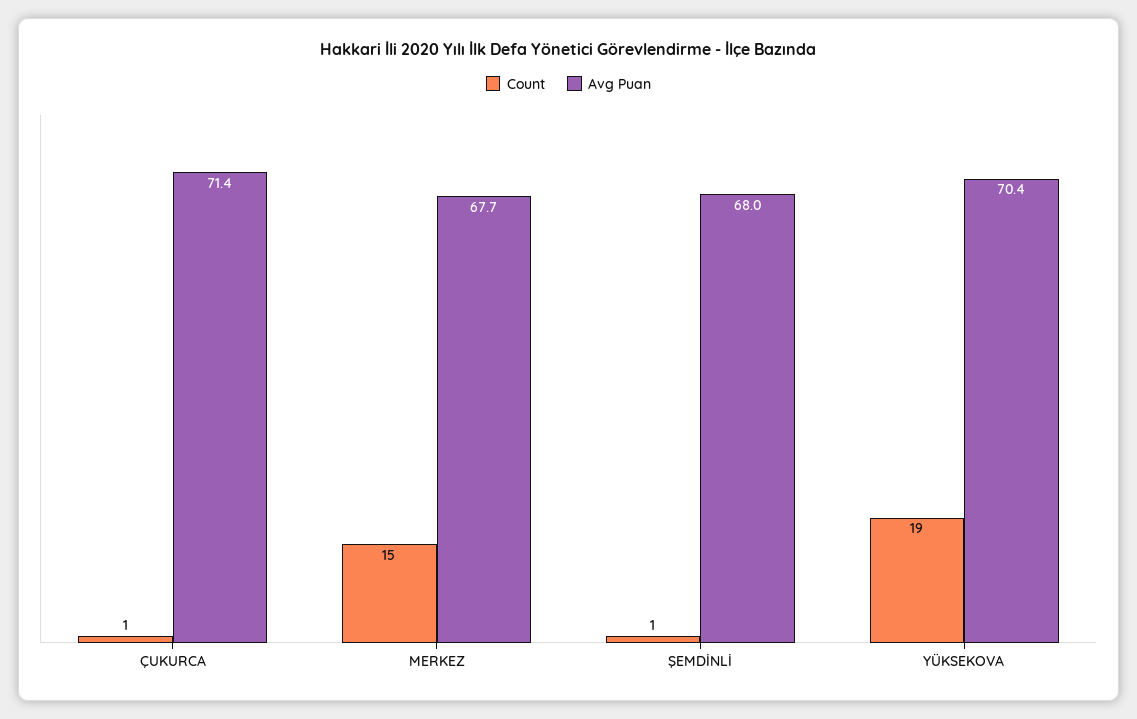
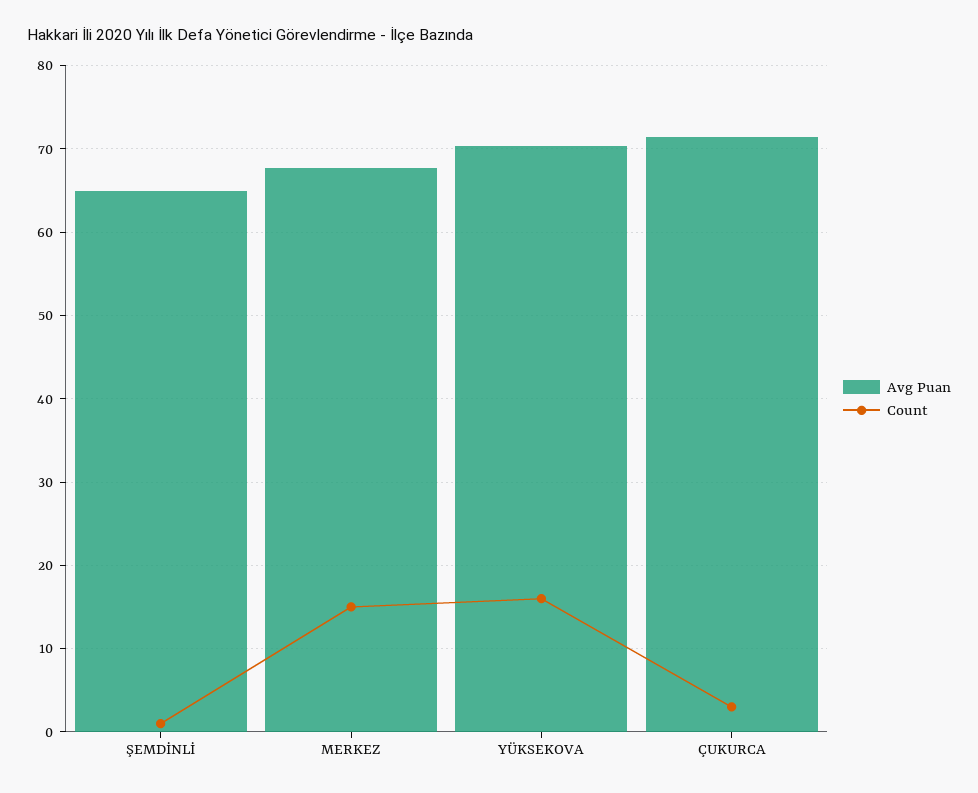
Count, ÇUKURCA: 1 -> 3
Avg Puan, ŞEMDİNLİ: 68 -> 65
Count, YÜKSEKOVA: 19 -> 16

